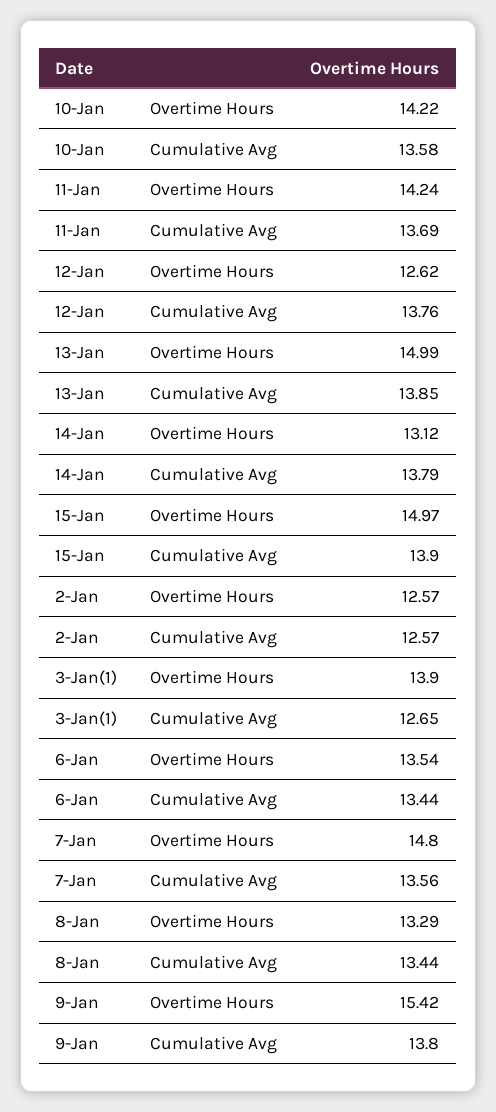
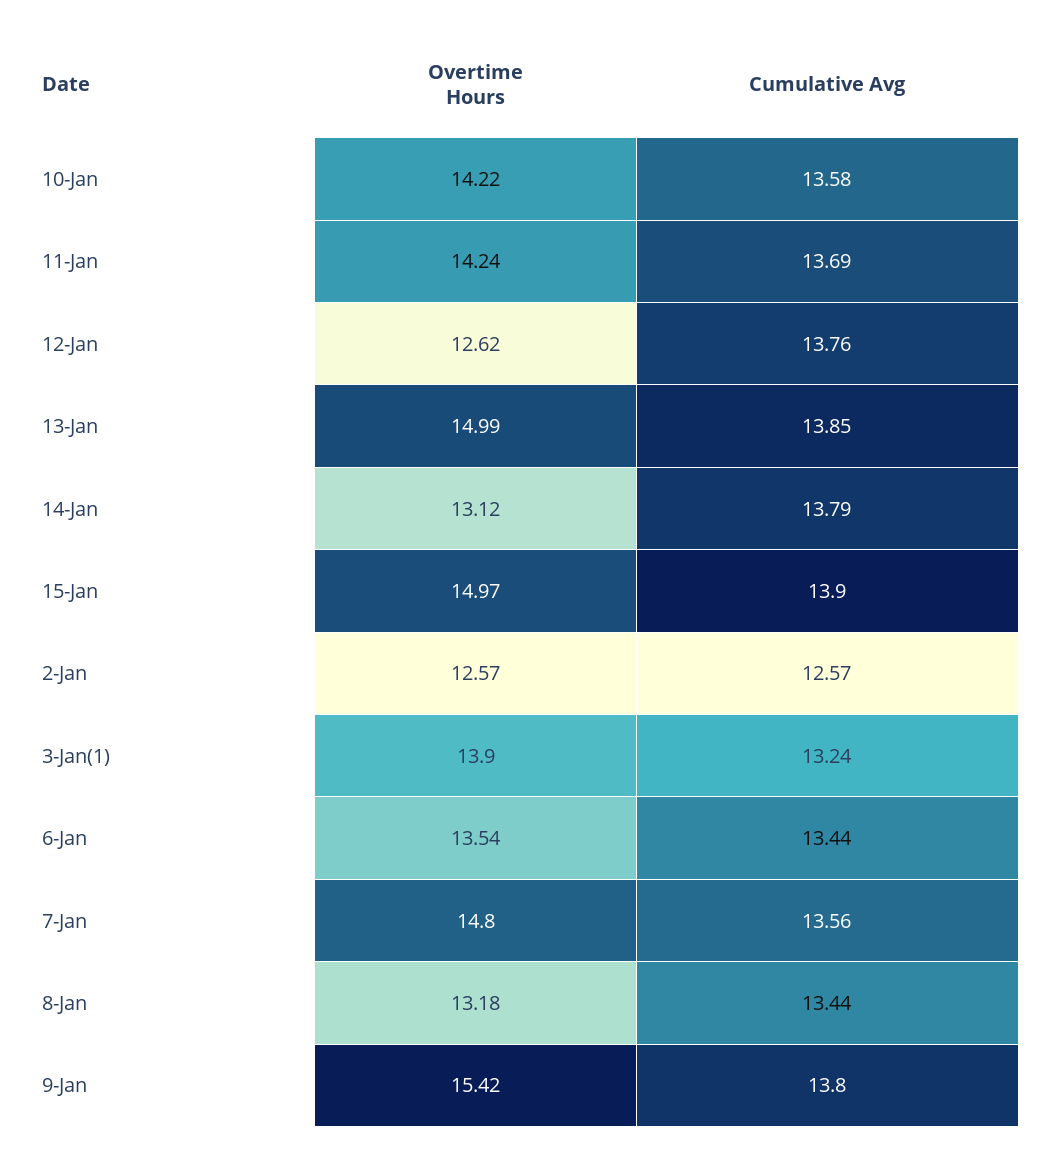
3-Jan(1), Cumulative Avg: 12.65 -> 13.24
8-Jan, Overtime Hours: 13.29 -> 13.18

